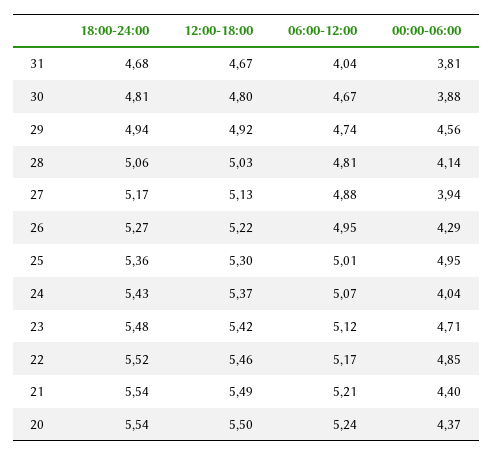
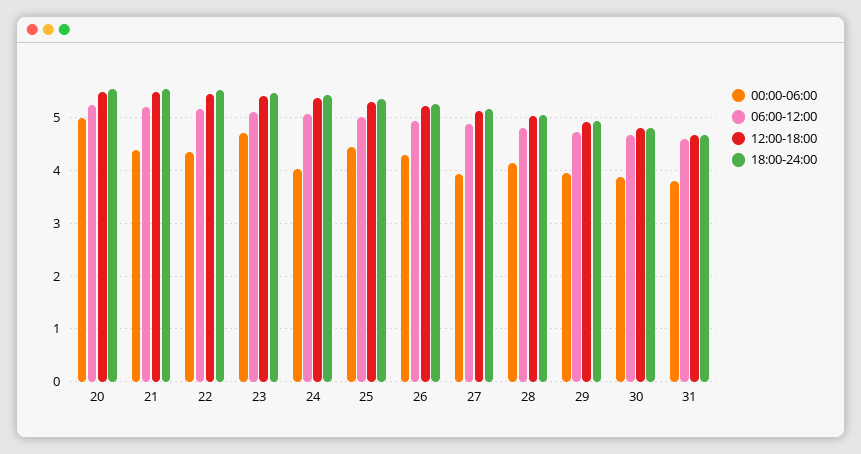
06:00-12:00, 31: 4.04 -> 4.6
00:00-06:00, 29: 4.56 -> 4
00:00-06:00, 25: 4.95 -> 4.4
00:00-06:00, 22: 4.85 -> 4.4
00:00-06:00, 20: 4.37 -> 5

